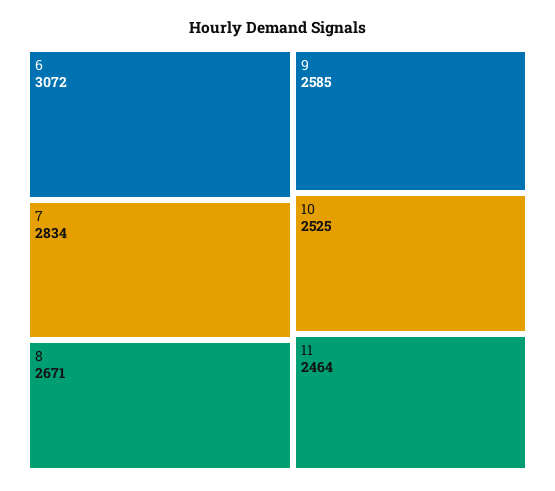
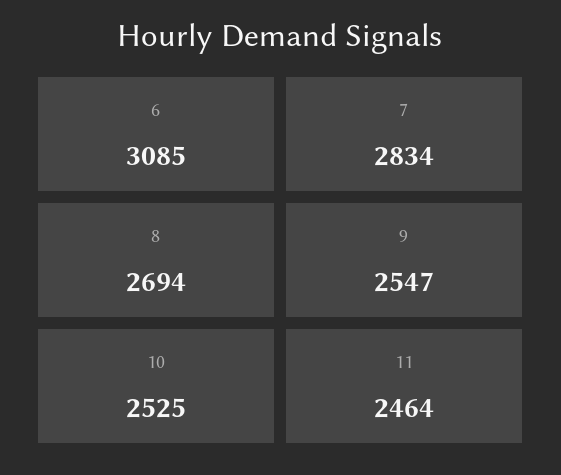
6: 3072 -> 3085
8: 2671 -> 2694
9: 2585 -> 2547

